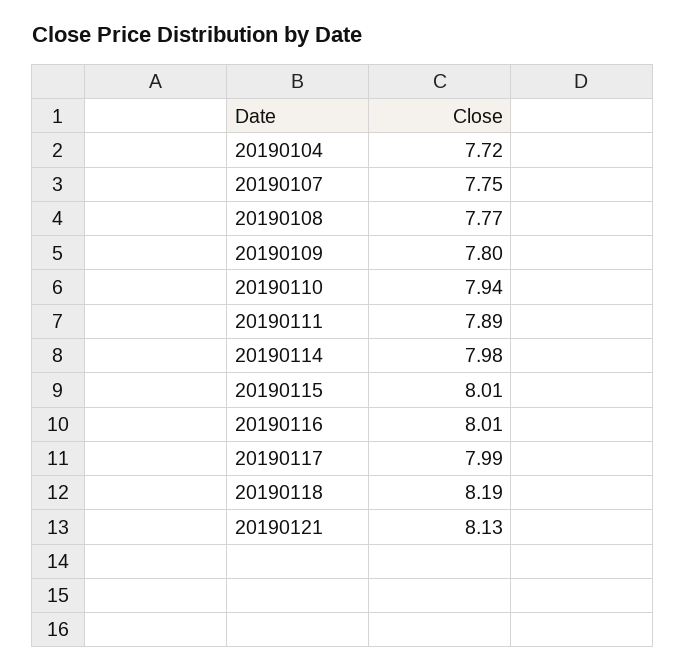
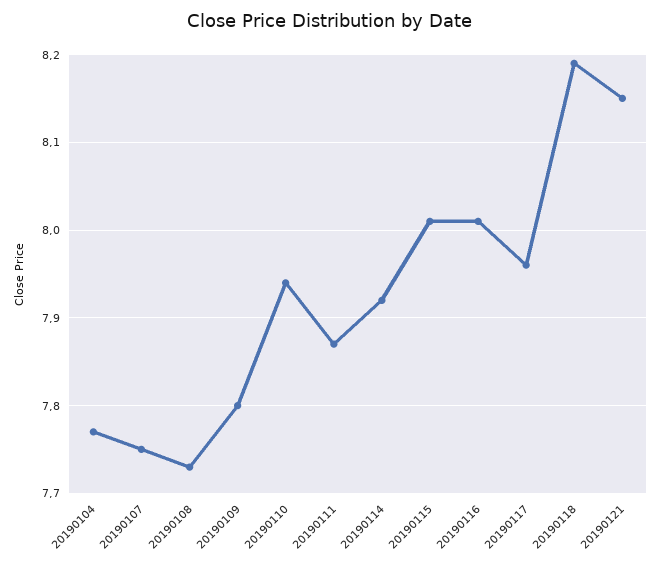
20190104: 7.72 -> 7.77
20190108: 7.77 -> 7.73
20190111: 7.89 -> 7.87
20190114: 7.98 -> 7.92
20190117: 7.99 -> 7.96
20190121: 8.13 -> 8.15

